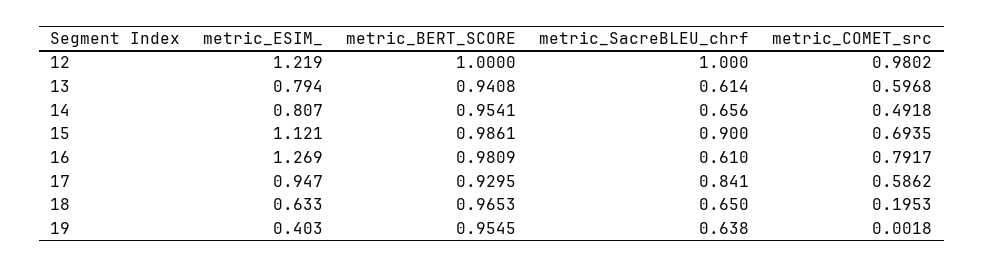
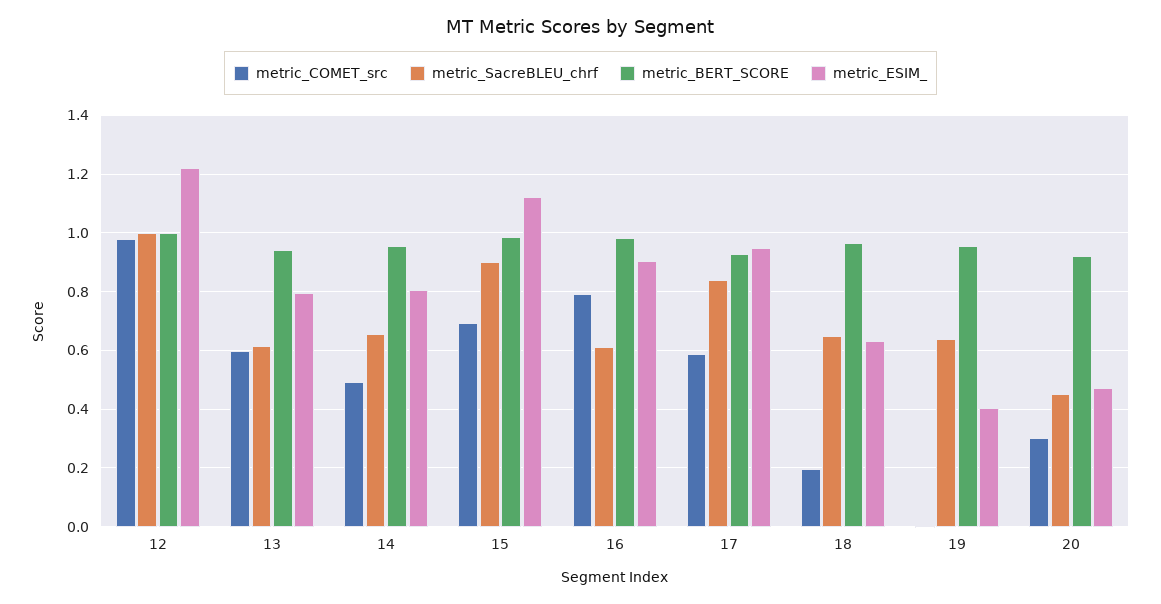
metric_ESIM_, 16: 1.269 -> 0.9
metric_COMET_src, 20: none -> 0.3
metric_SacreBLEU_chrf, 20: none -> 0.45
metric_BERT_SCORE, 20: none -> 0.925
metric_ESIM_, 20: none -> 0.475

